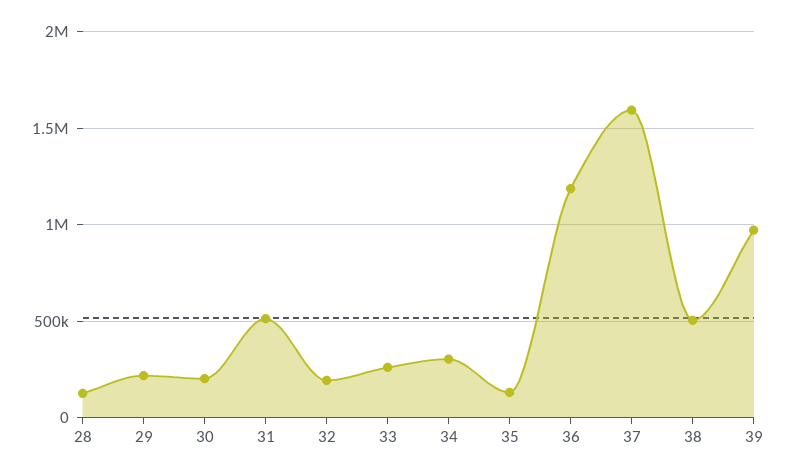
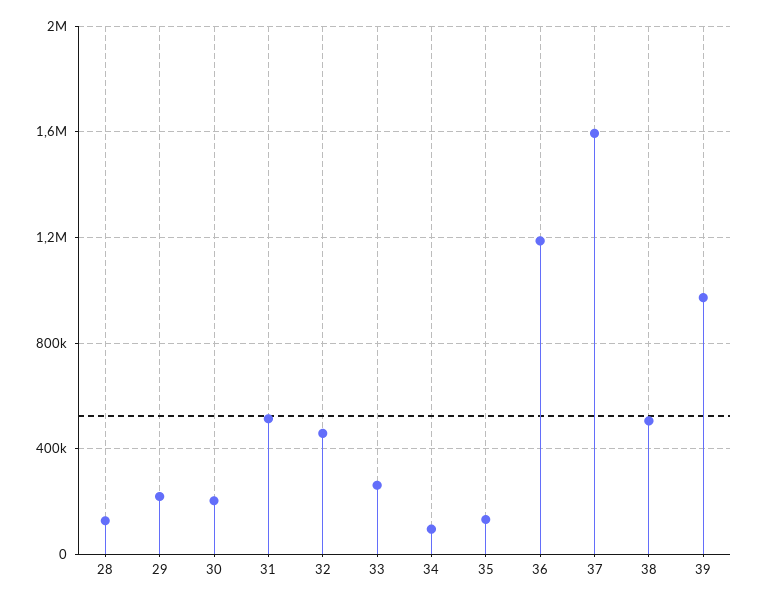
32: 200000 -> 450000
34: 300000 -> 100000

